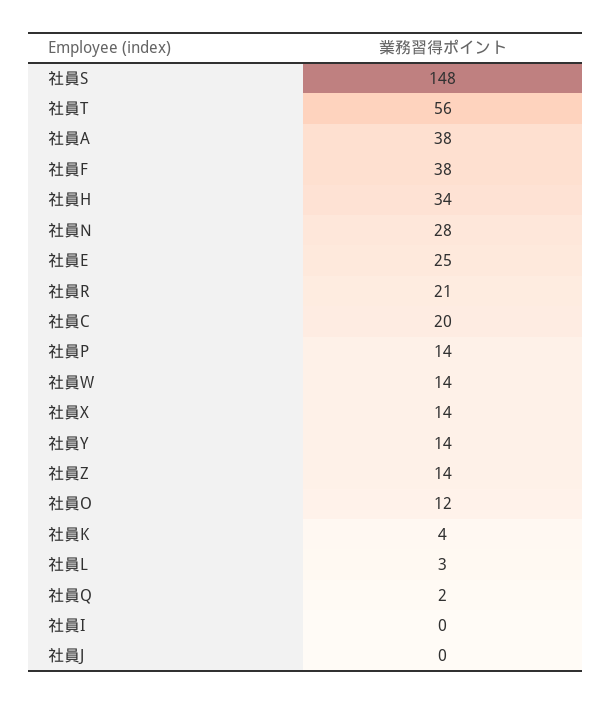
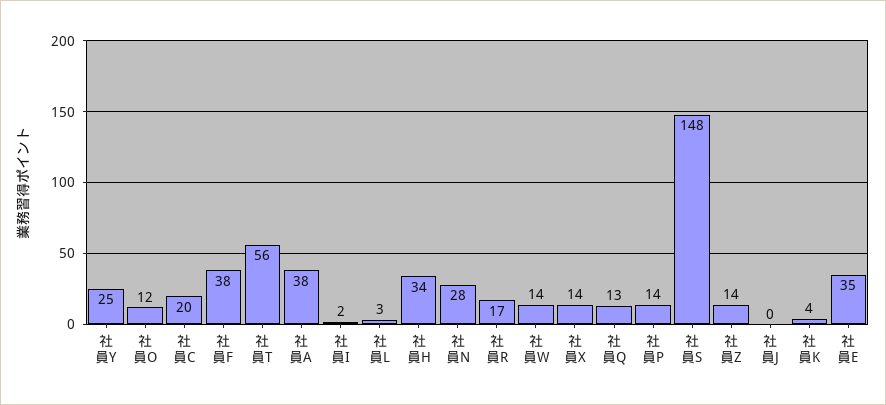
社員E: 25 -> 35
社員R: 21 -> 17
社員Y: 14 -> 25
社員Q: 2 -> 13
社員I: 0 -> 2

